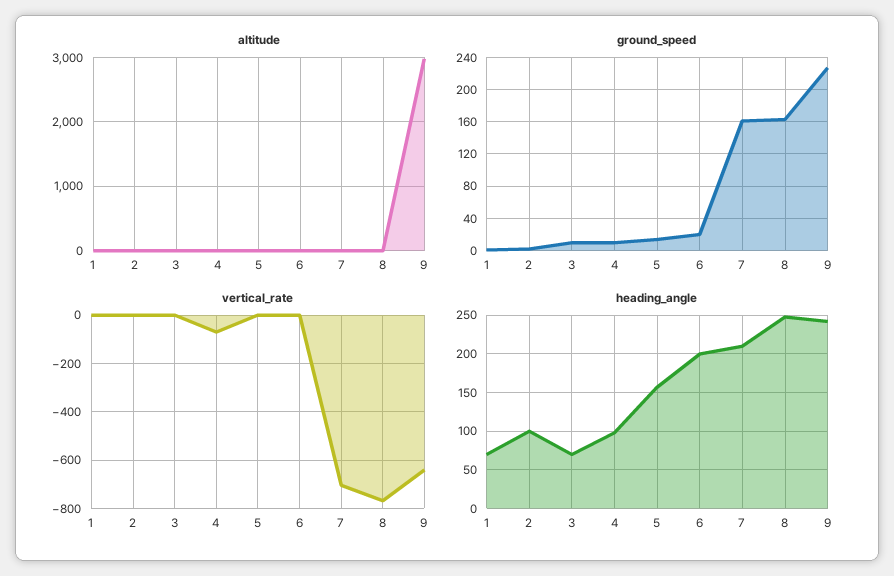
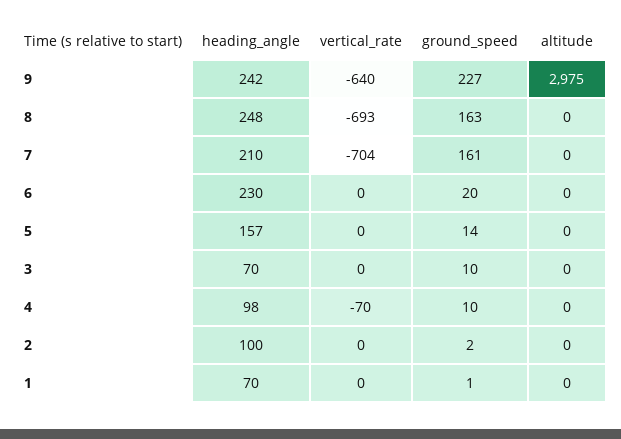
vertical_rate, 8: -775 -> -693
heading_angle, 6: 200 -> 230

